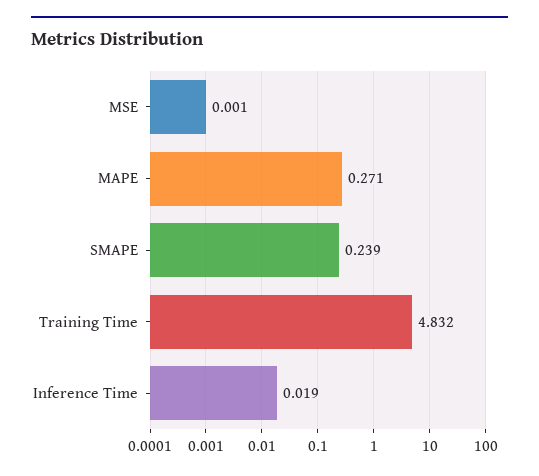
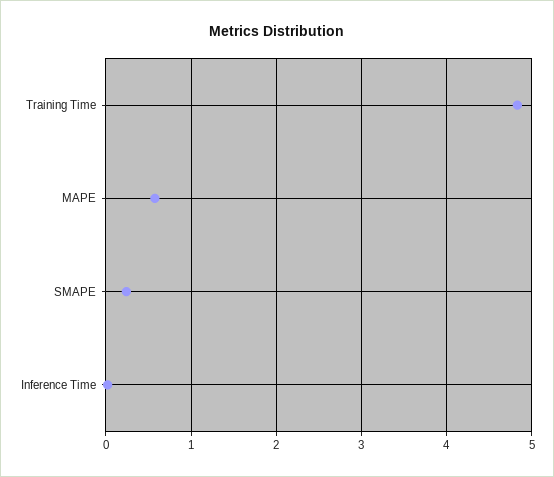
MSE: 0.001 -> none
MAPE: 0.271 -> 0.6

